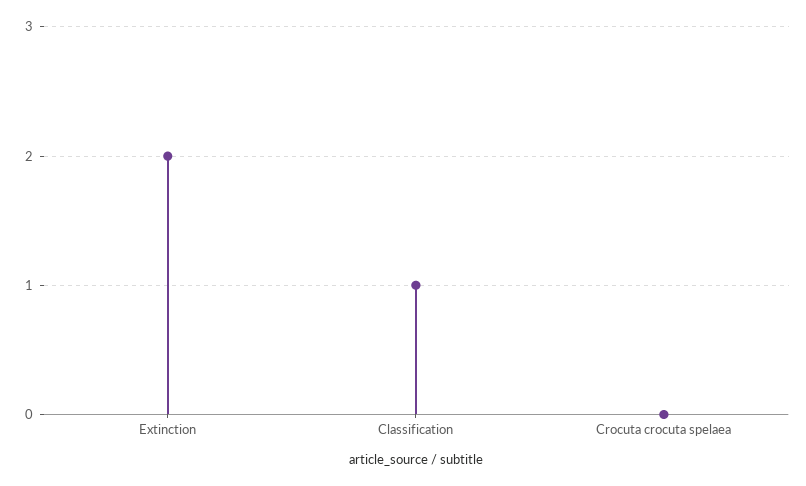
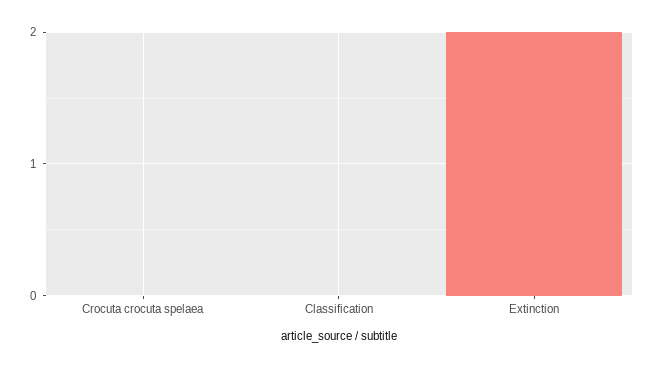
Classification: 1 -> 0

